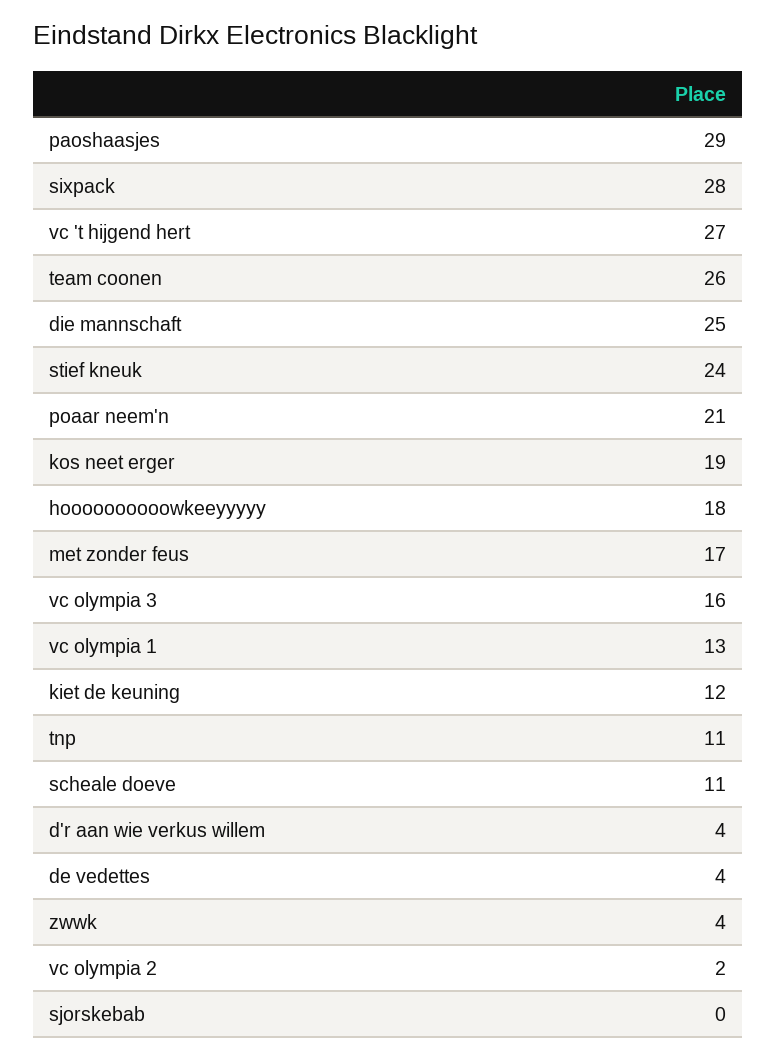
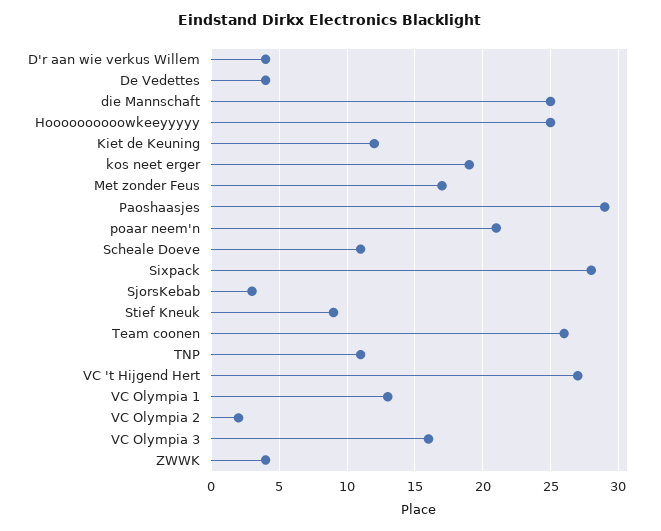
stief kneuk: 24 -> 9
hoooooooooowkeeyyyyy: 18 -> 25
sjorskebab: 0 -> 3

